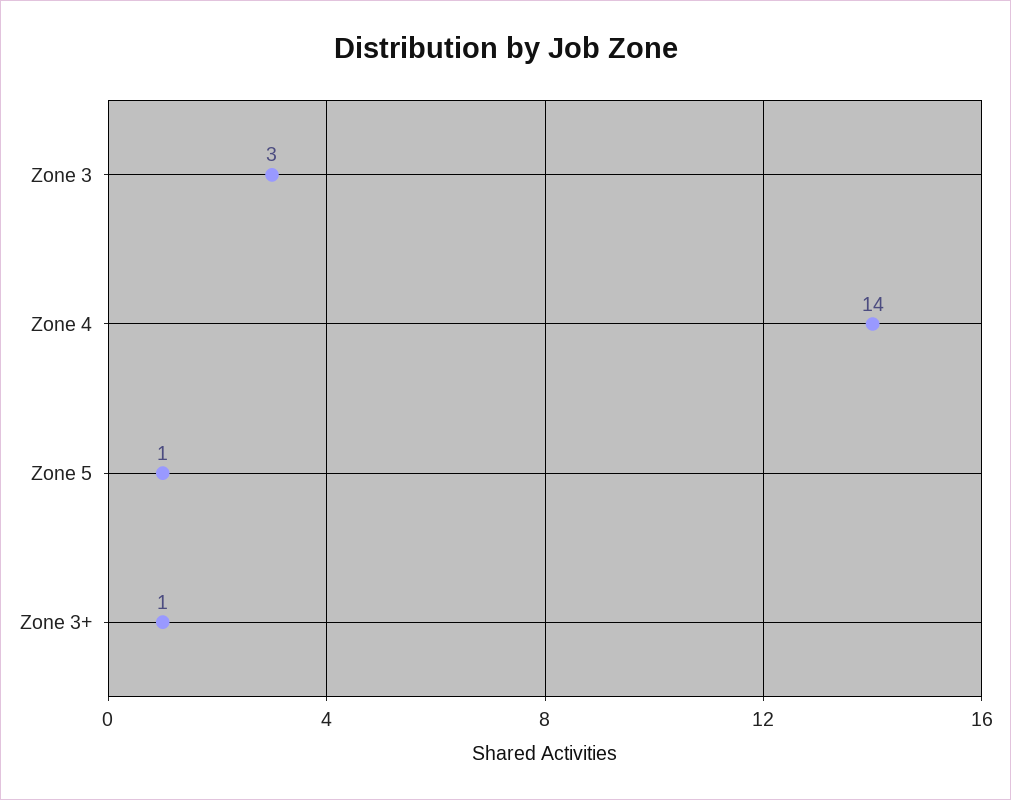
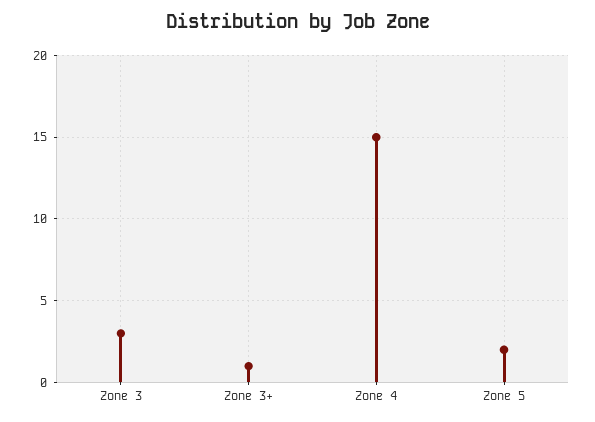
Zone 4: 14 -> 15
Zone 5: 1 -> 2

